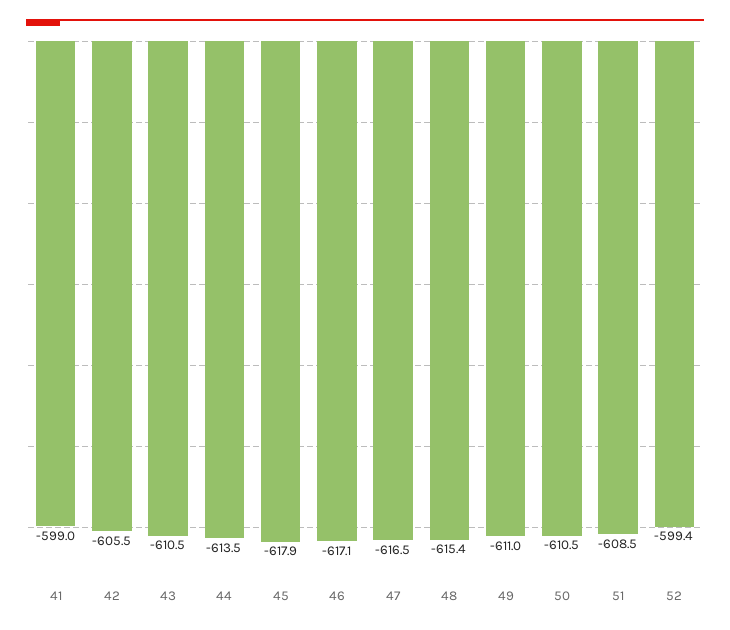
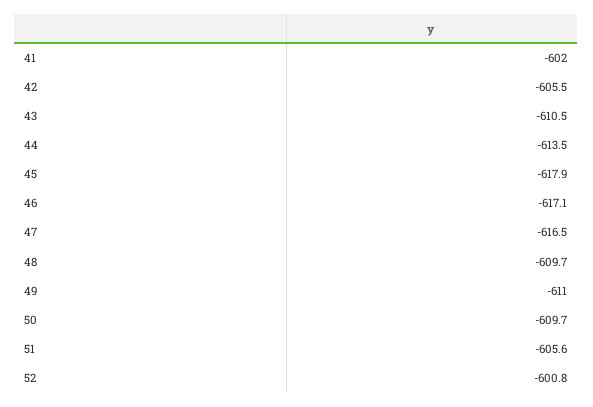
41: -599 -> -602
48: -615.4 -> -609.7
50: -610.5 -> -609.7
51: -608.5 -> -605.6
52: -599.4 -> -600.8

